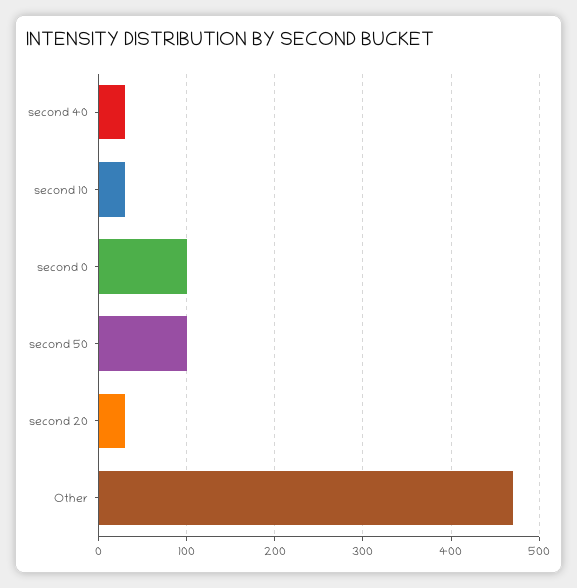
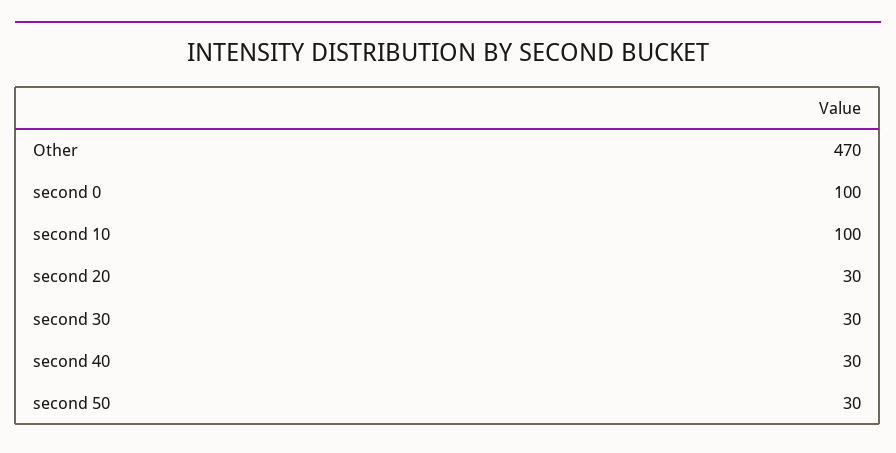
second 10: 30 -> 100
second 50: 100 -> 30
second 30: none -> 30

